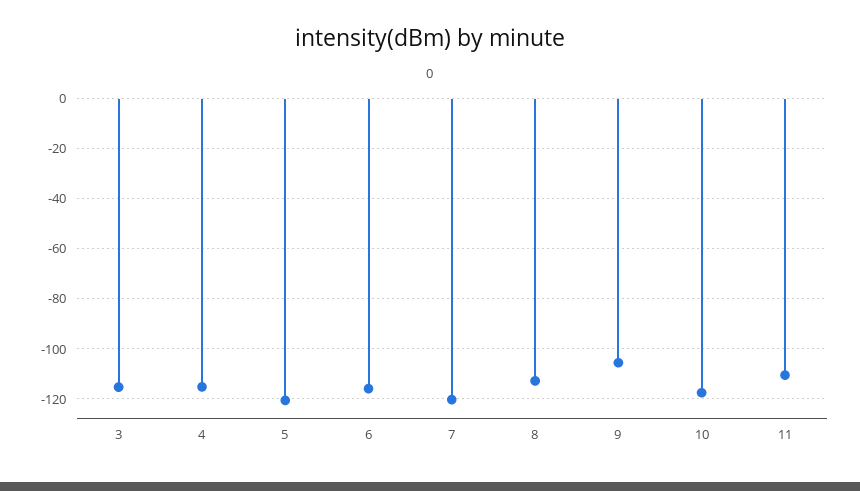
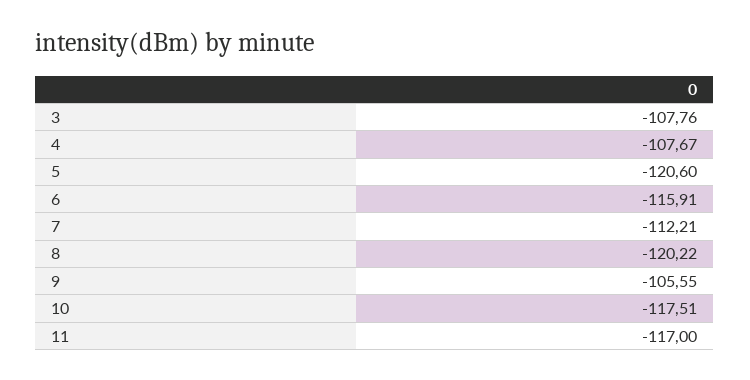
3: -115 -> -107.76
4: -115 -> -107.67
7: -120 -> -112.21
8: -112.5 -> -120.22
11: -110 -> -117

